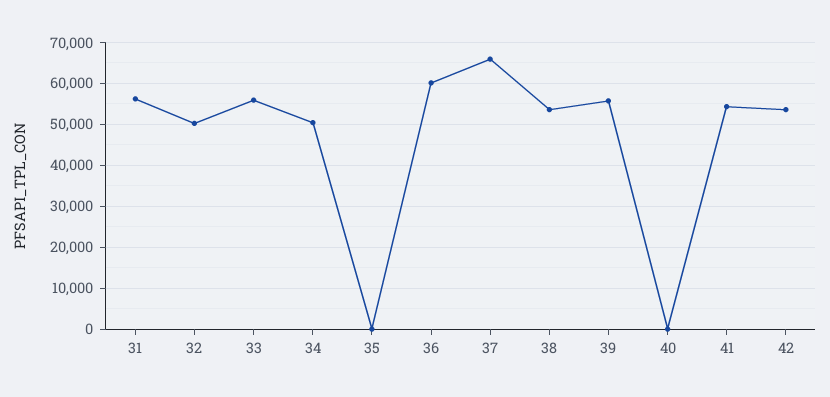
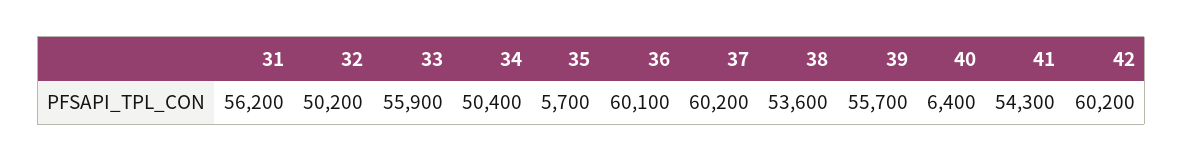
35: 0 -> 5700
37: 66000 -> 60200
40: 0 -> 6400
42: 54000 -> 60200

